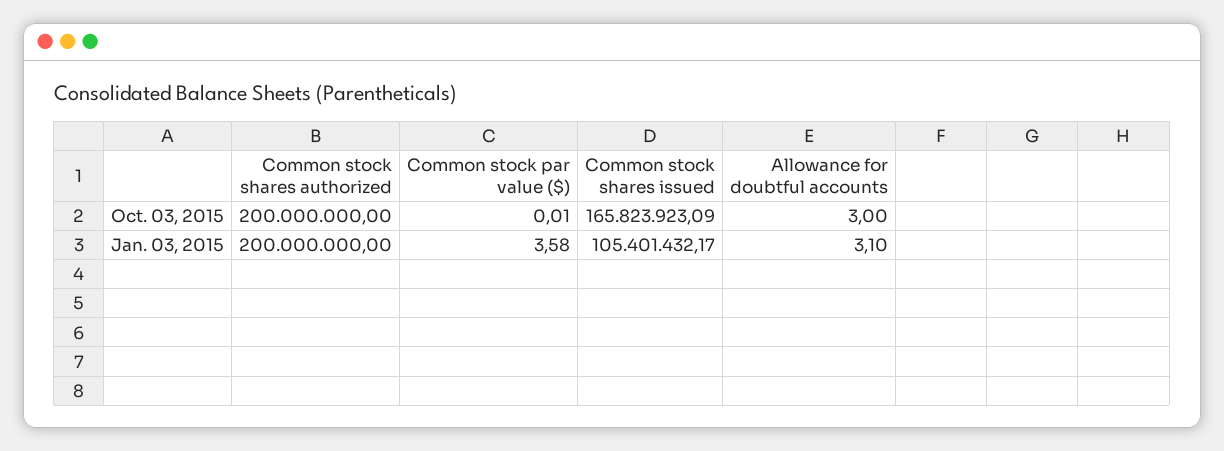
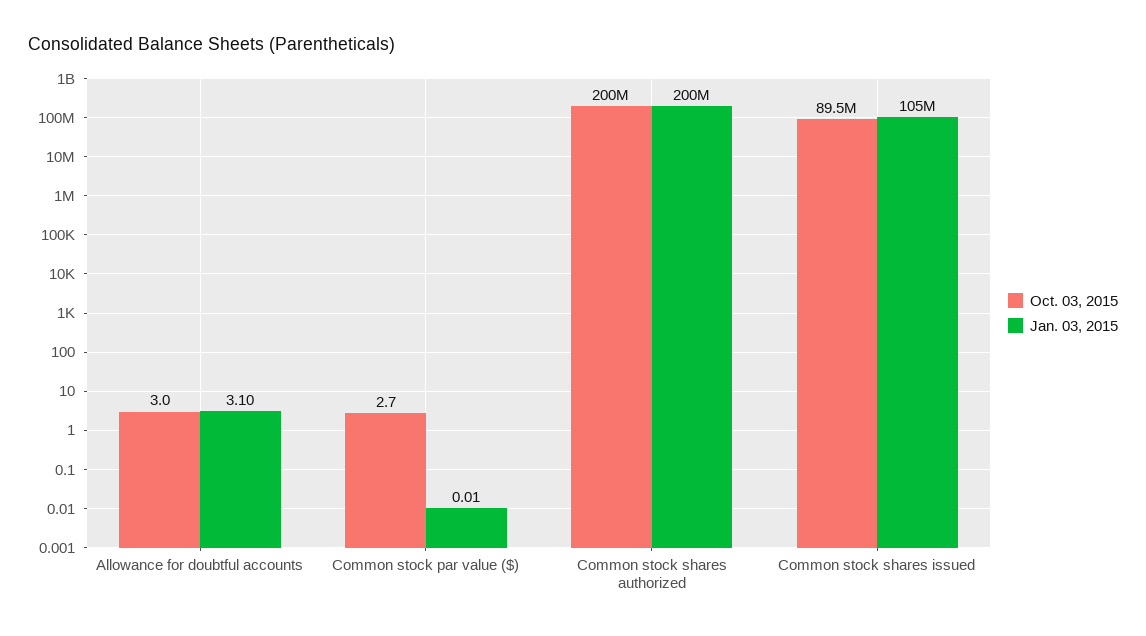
Oct. 03, 2015, Common stock par value ($): 0.01 -> 2.7
Oct. 03, 2015, Common stock shares issued: 165823923.09 -> 89500000
Jan. 03, 2015, Common stock par value ($): 3.58 -> 0.01

